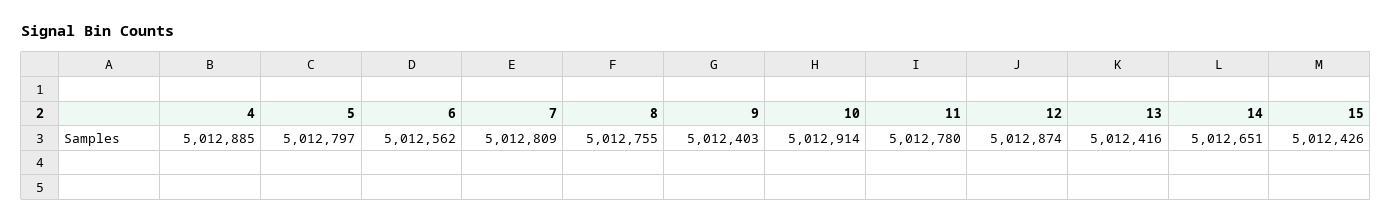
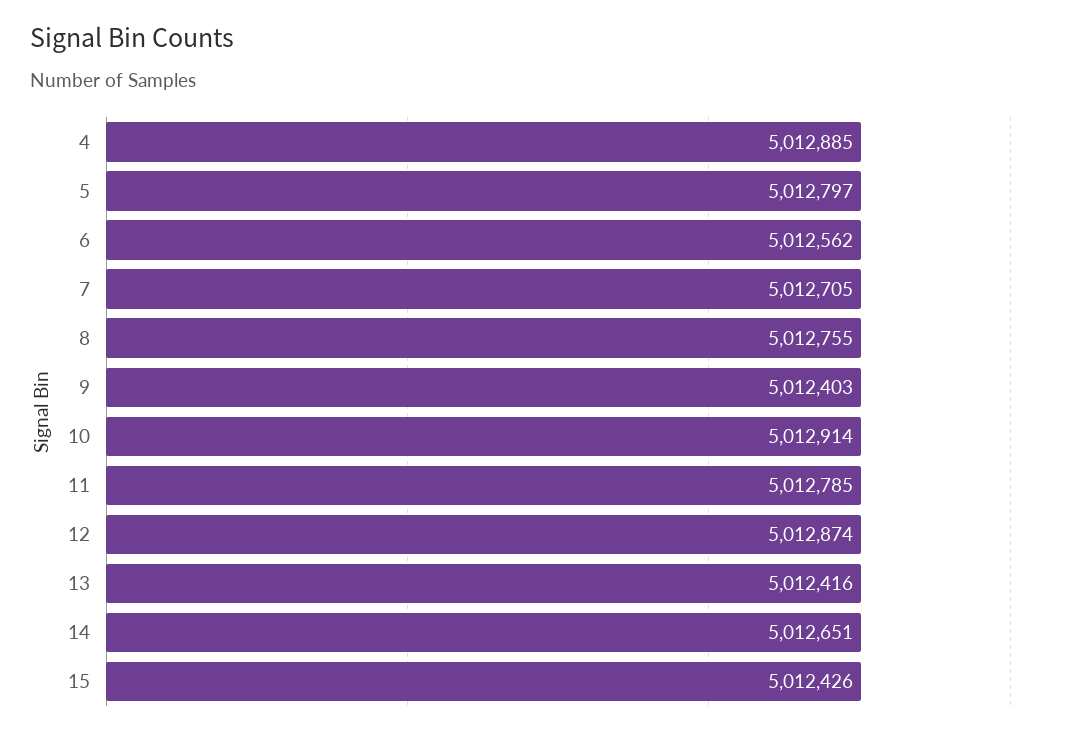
7: 5012809 -> 5012705
11: 5012780 -> 5012785

